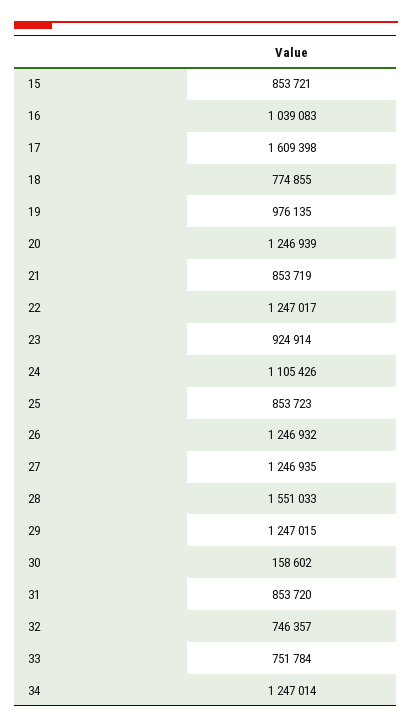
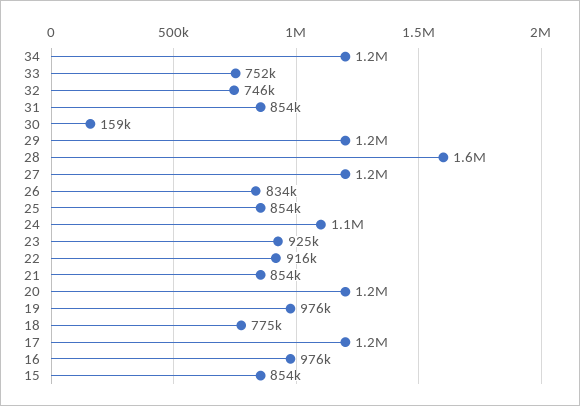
16: 1039083 -> 976000
17: 1609398 -> 1200000
22: 1247017 -> 916000
26: 1246932 -> 834000

